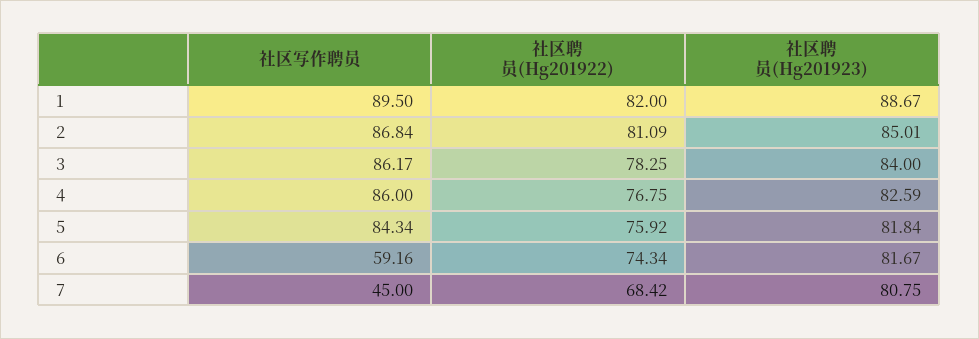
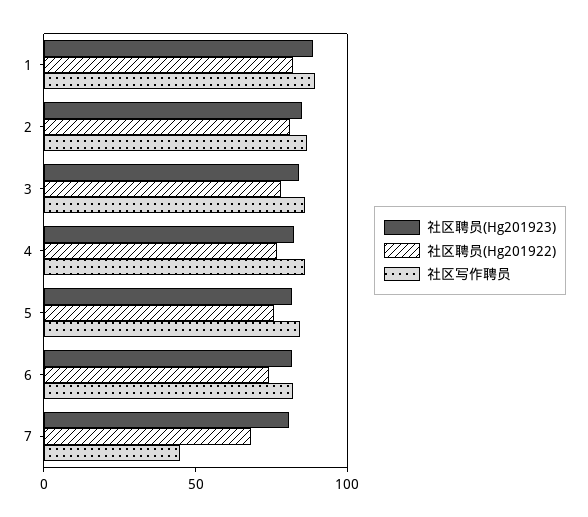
社区写作聘员, 6: 59.16 -> 80

